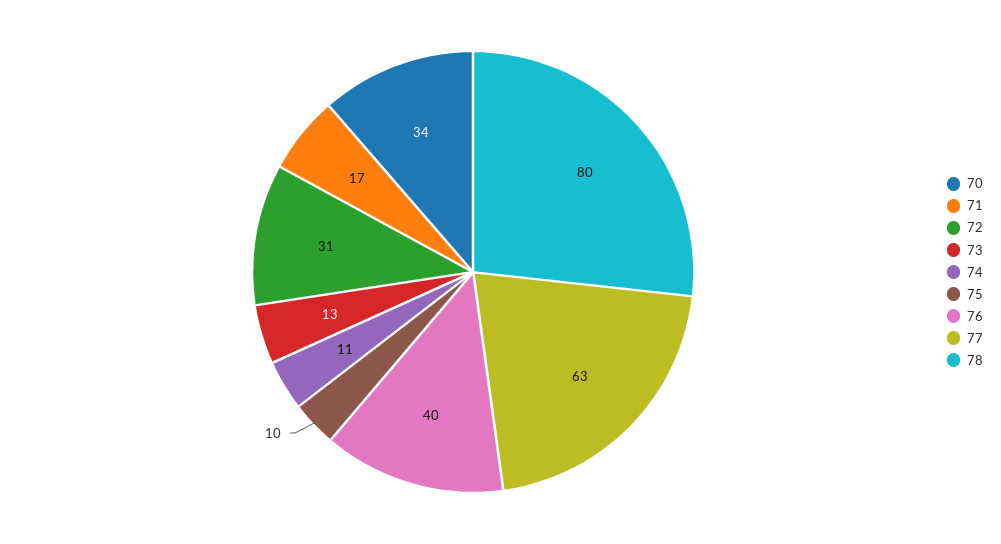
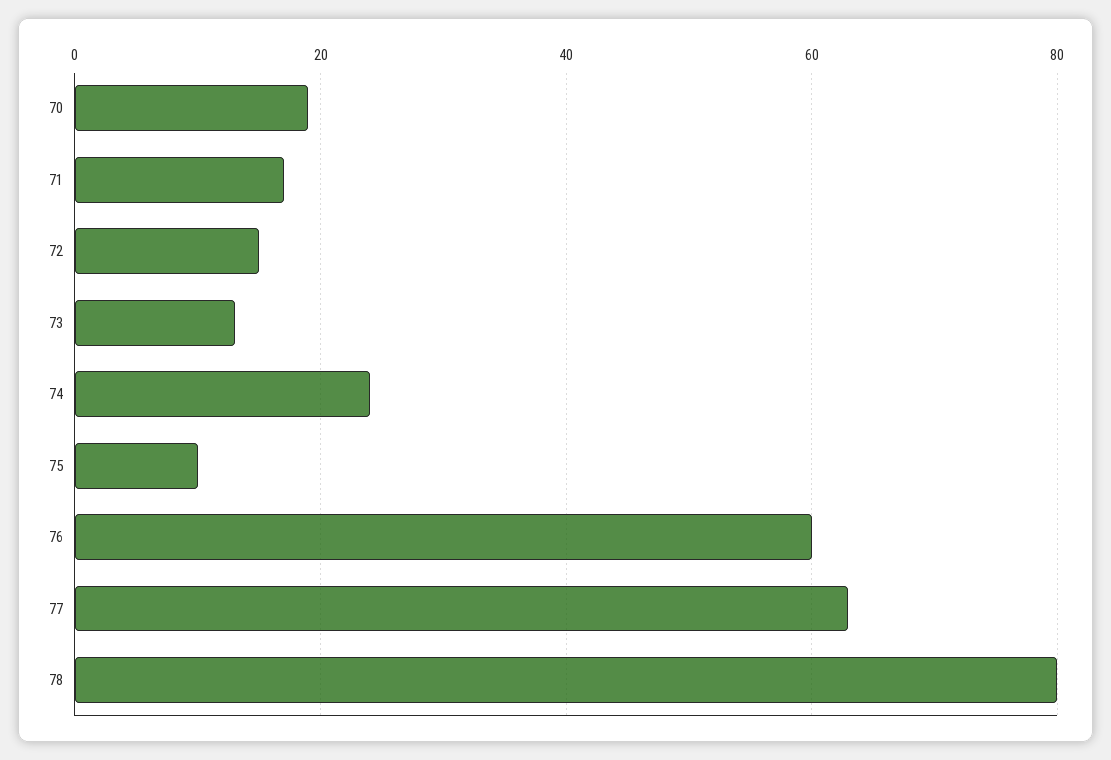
70: 34 -> 20
72: 31 -> 15
74: 11 -> 25
76: 40 -> 60

